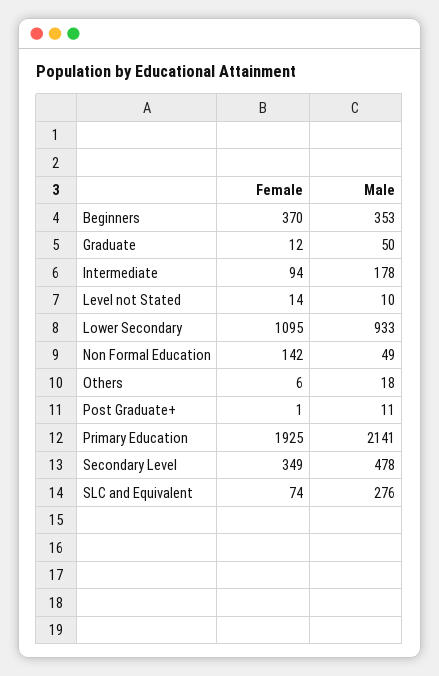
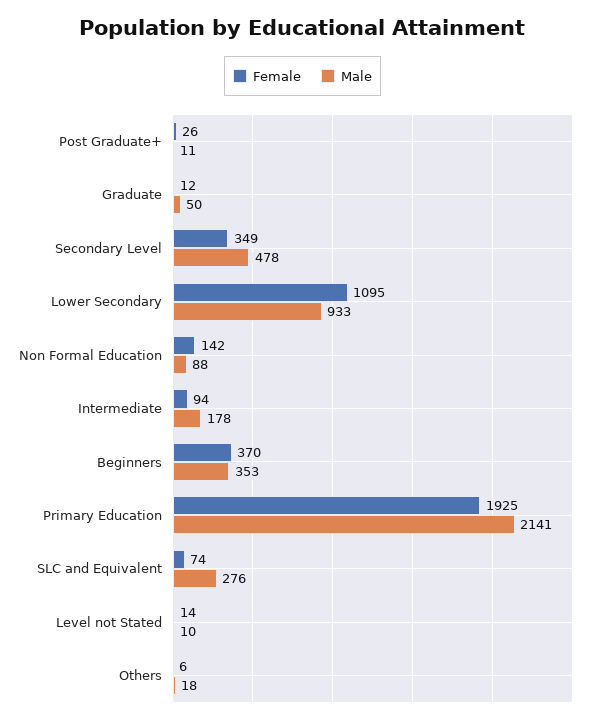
Male, Non Formal Education: 49 -> 88
Female, Post Graduate+: 1 -> 26

